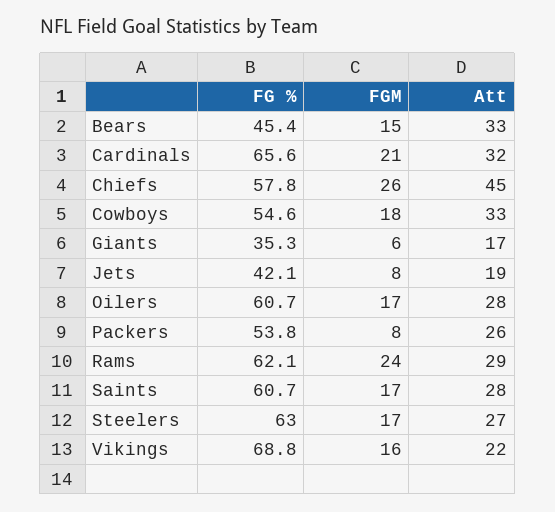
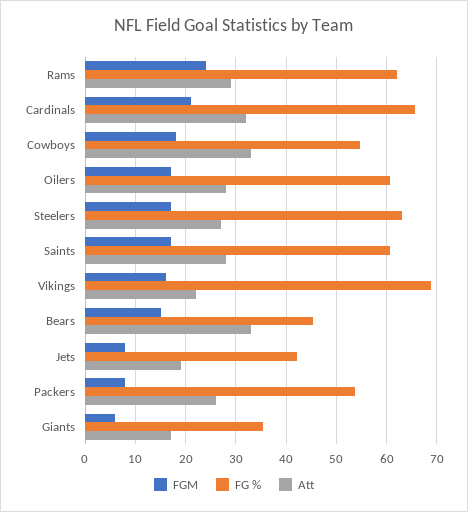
FG %, Chiefs: 57.8 -> none
FGM, Chiefs: 26 -> none
Att, Chiefs: 45 -> none

